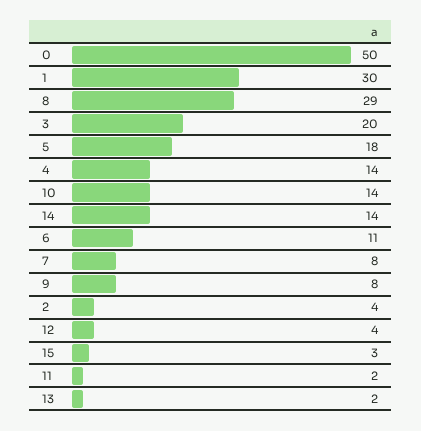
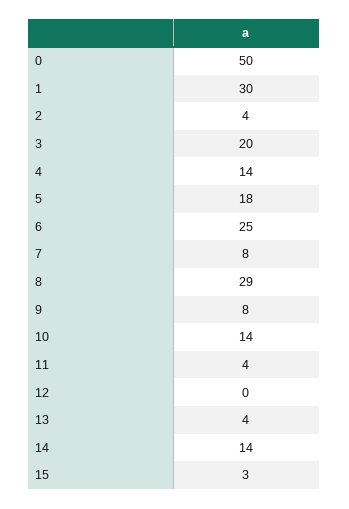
6: 11 -> 25
12: 4 -> 0
11: 2 -> 4
13: 2 -> 4

